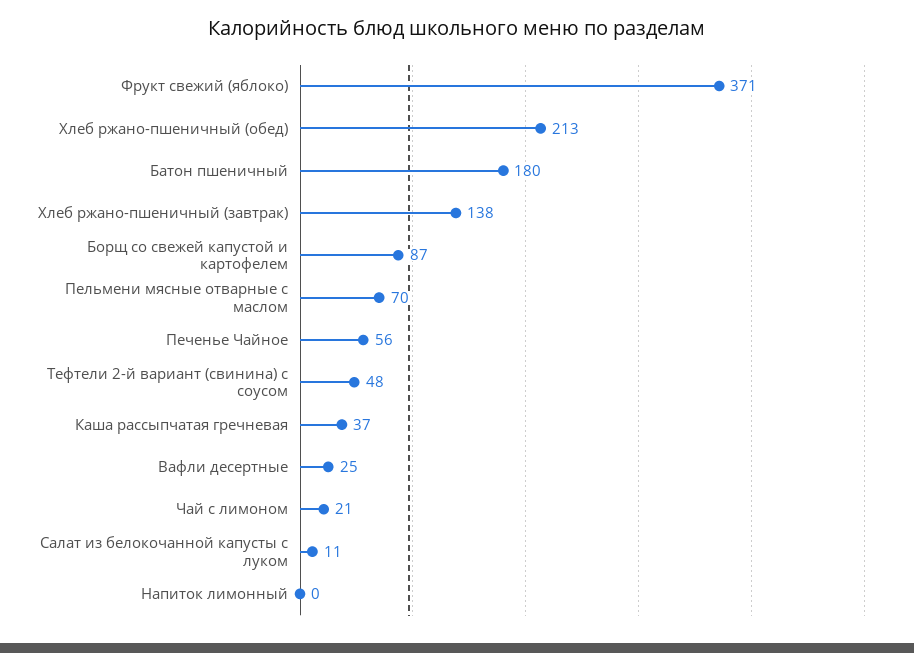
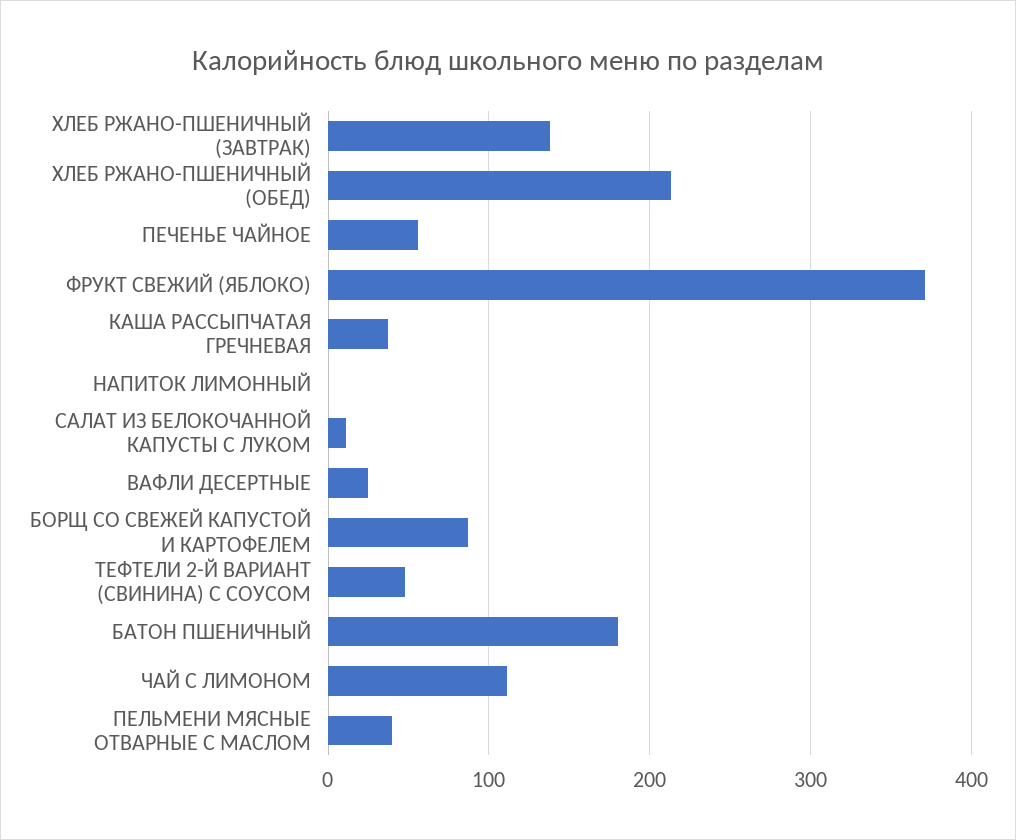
Пельмени мясные отварные с маслом: 70 -> 40
Чай с лимоном: 21 -> 110

